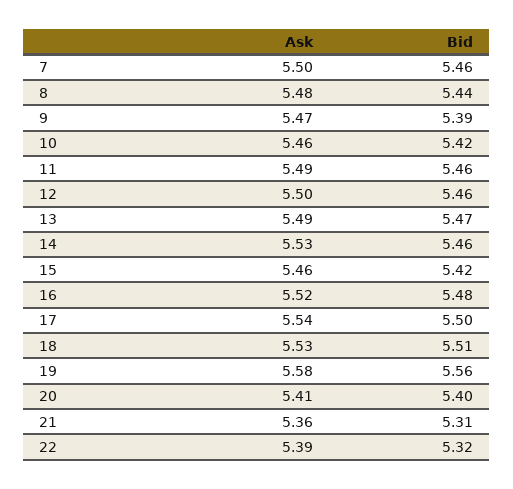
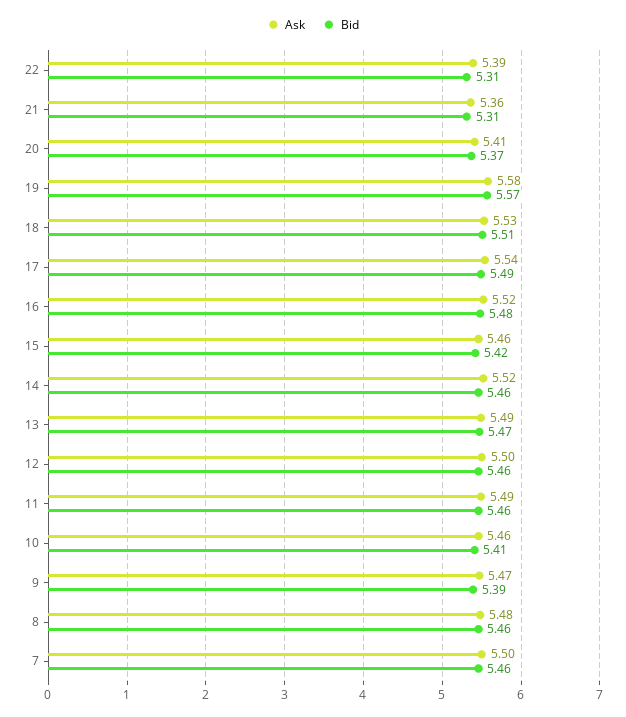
Bid, 8: 5.44 -> 5.46
Bid, 10: 5.42 -> 5.41
Ask, 14: 5.53 -> 5.52
Bid, 17: 5.5 -> 5.49
Bid, 19: 5.56 -> 5.57
Bid, 20: 5.4 -> 5.37
Bid, 22: 5.32 -> 5.31

